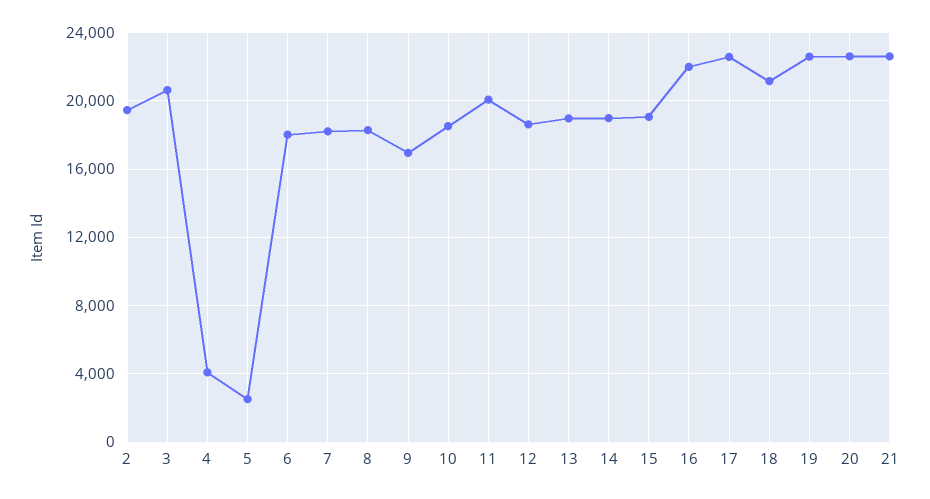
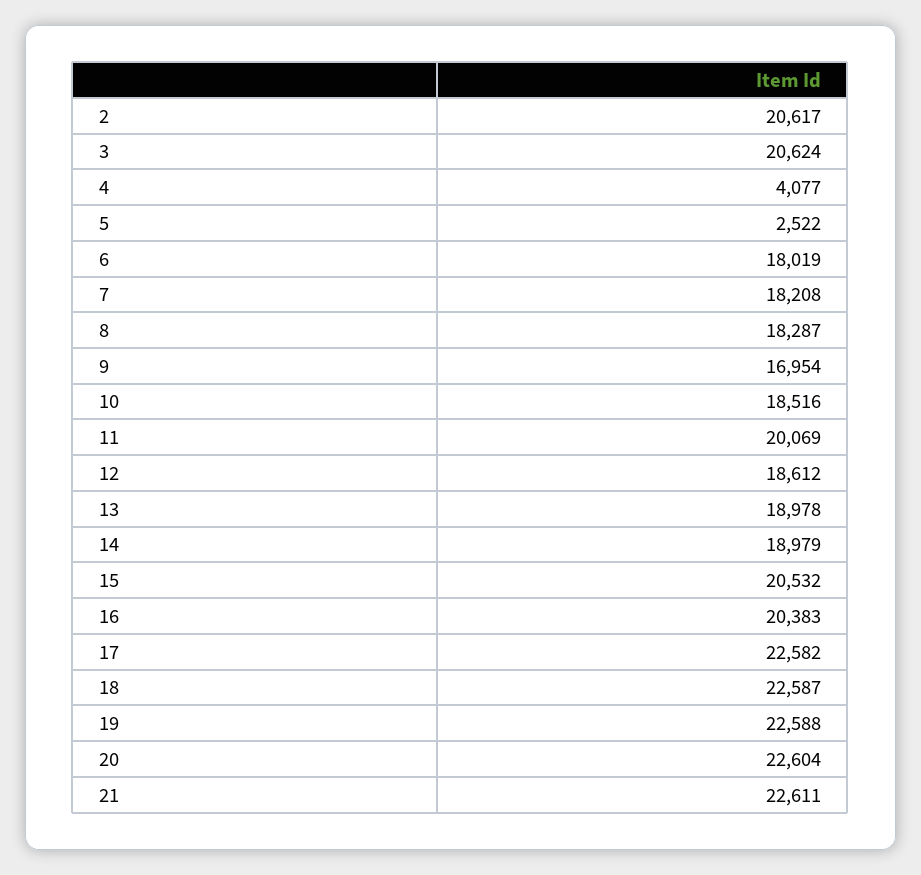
2: 19500 -> 20617
15: 19000 -> 20532
16: 22000 -> 20383
18: 21000 -> 22587

